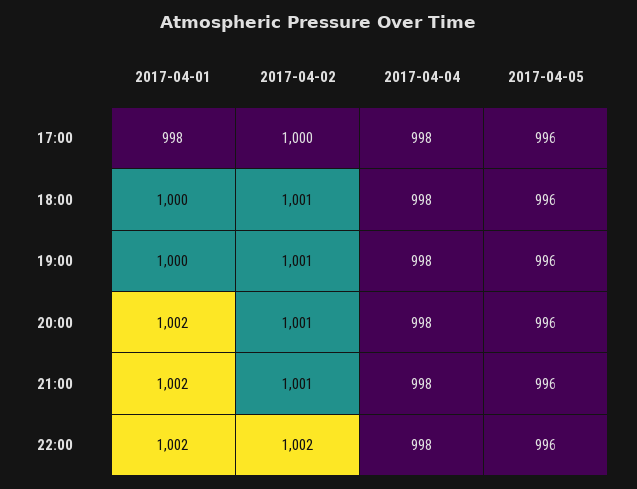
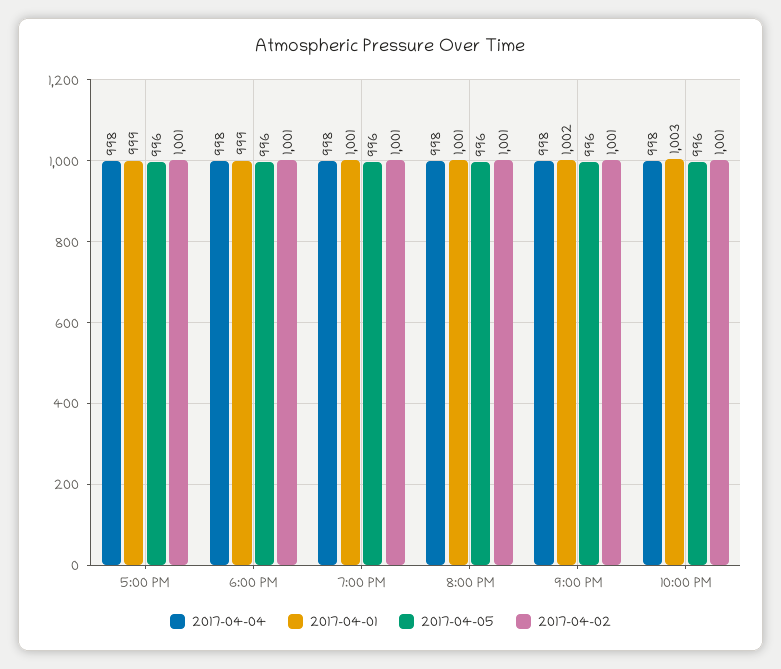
2017-04-01, 17:00: 998 -> 999
2017-04-02, 17:00: 1000 -> 1001
2017-04-01, 18:00: 1000 -> 999
2017-04-01, 19:00: 1000 -> 1001
2017-04-01, 20:00: 1002 -> 1001
2017-04-01, 22:00: 1002 -> 1003
2017-04-02, 22:00: 1002 -> 1001

